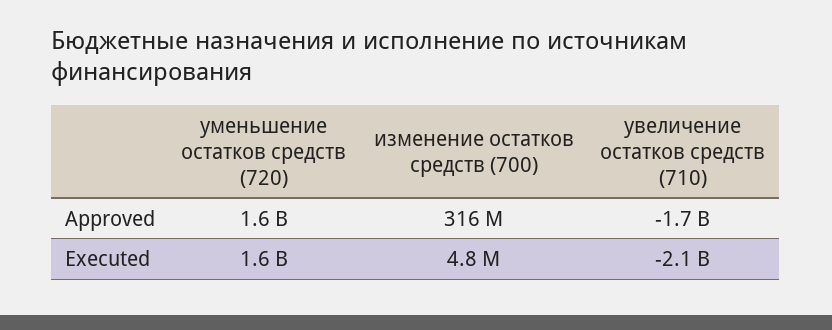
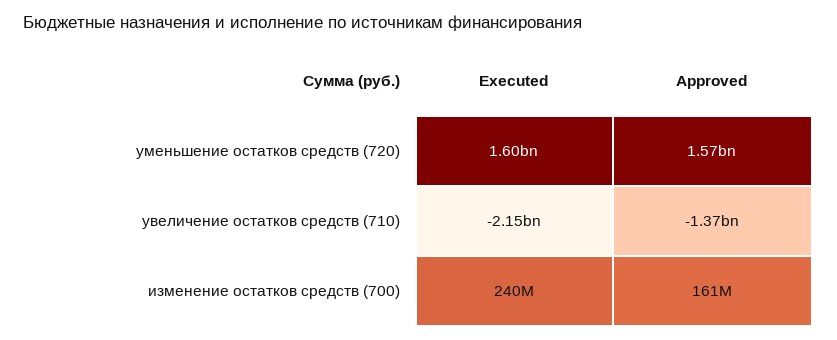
изменение остатков средств (700), Approved: 316000000 -> 161000000
увеличение остатков средств (710), Approved: -1700000000 -> -1370000000
изменение остатков средств (700), Executed: 4800000 -> 240000000

